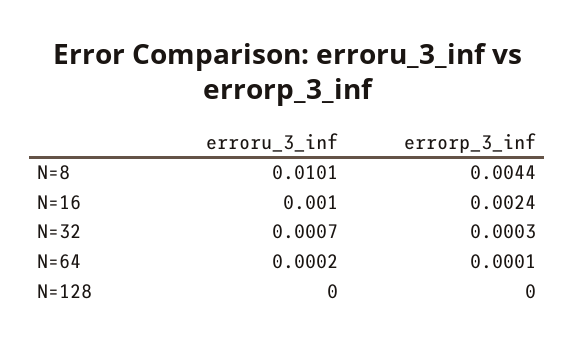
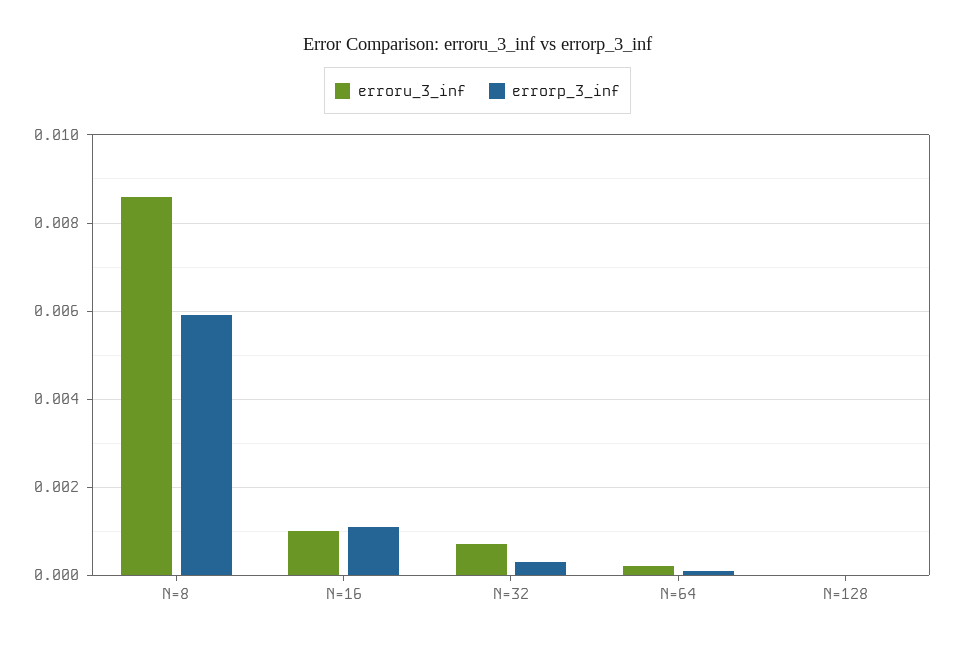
erroru_3_inf, N=8: 0.0101 -> 0.0085
errorp_3_inf, N=8: 0.0044 -> 0.006
errorp_3_inf, N=16: 0.0024 -> 0.001

